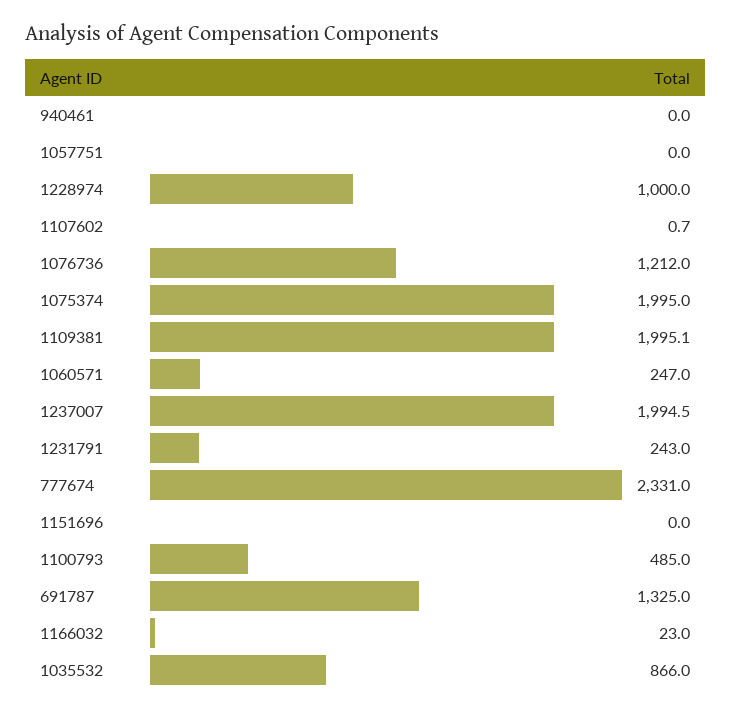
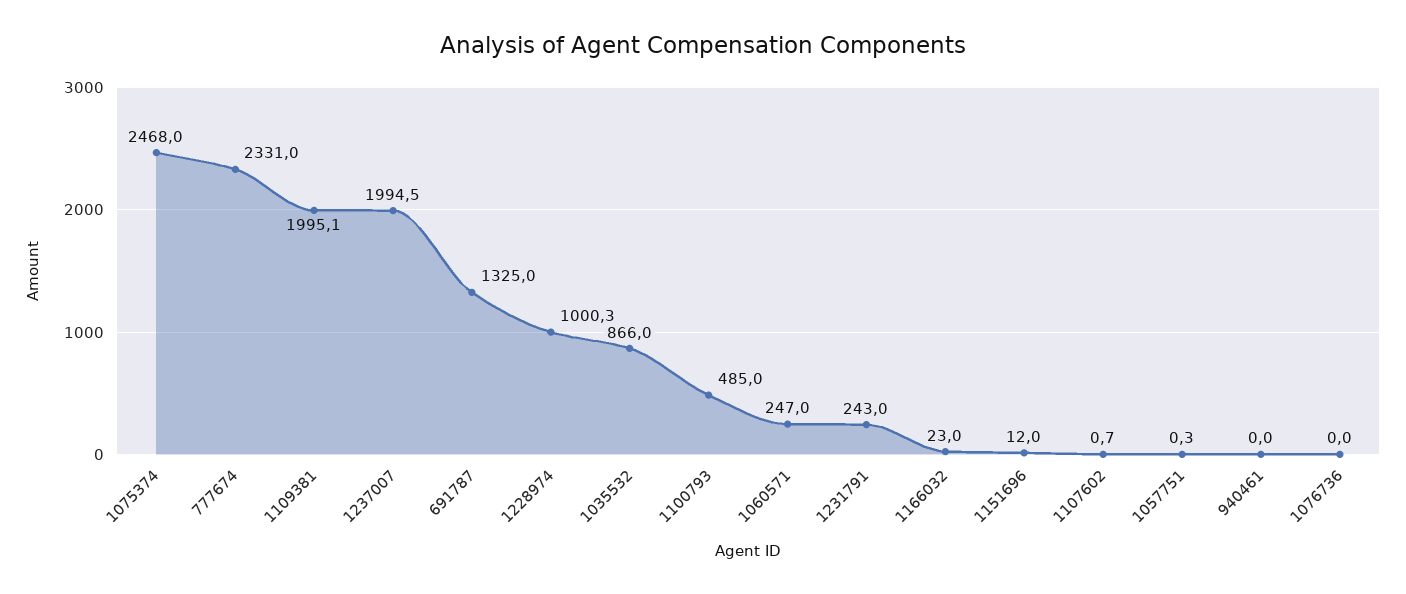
1057751: 0 -> 0.3
1228974: 1000 -> 1000.3
1076736: 1212 -> 0
1075374: 1995 -> 2468
1151696: 0 -> 12

